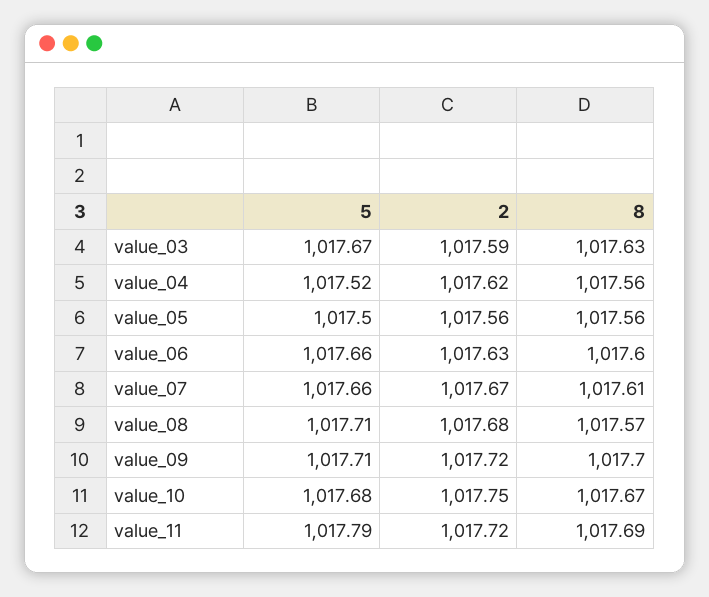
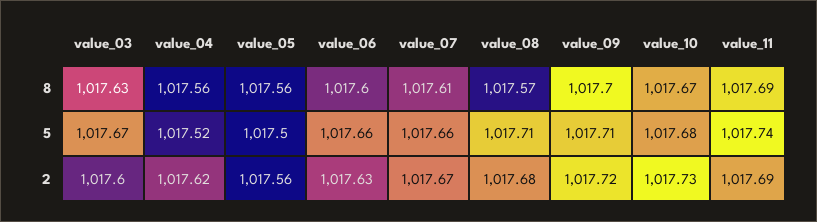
2, value_03: 1017.59 -> 1017.6
2, value_10: 1017.75 -> 1017.73
5, value_11: 1017.79 -> 1017.74
2, value_11: 1017.72 -> 1017.69

